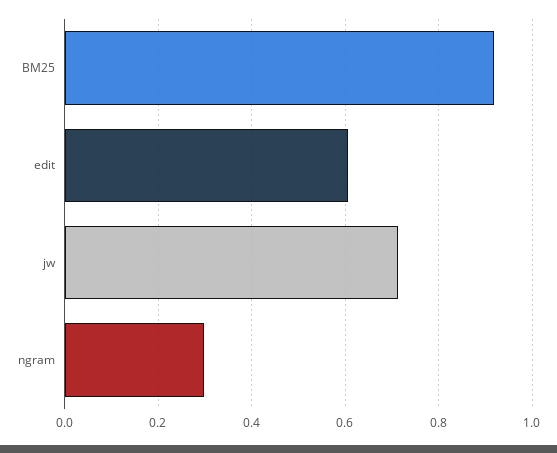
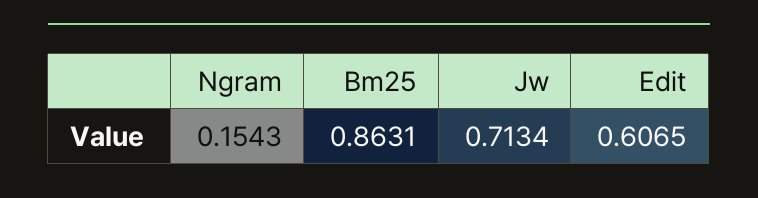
BM25: 0.92 -> 0.8631
ngram: 0.3 -> 0.1543

